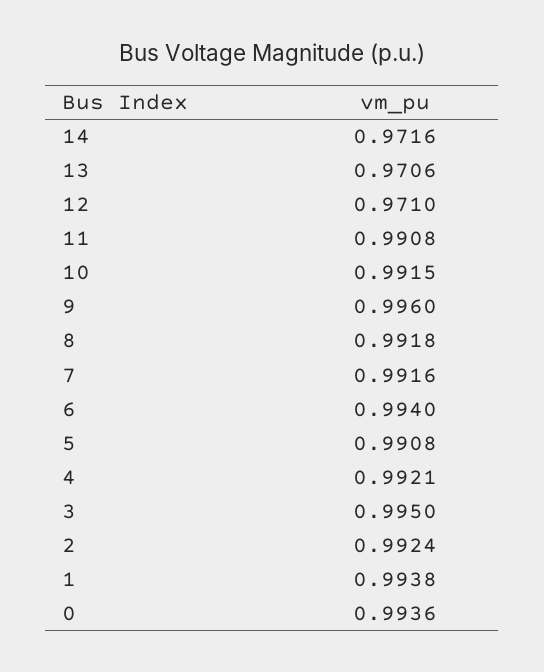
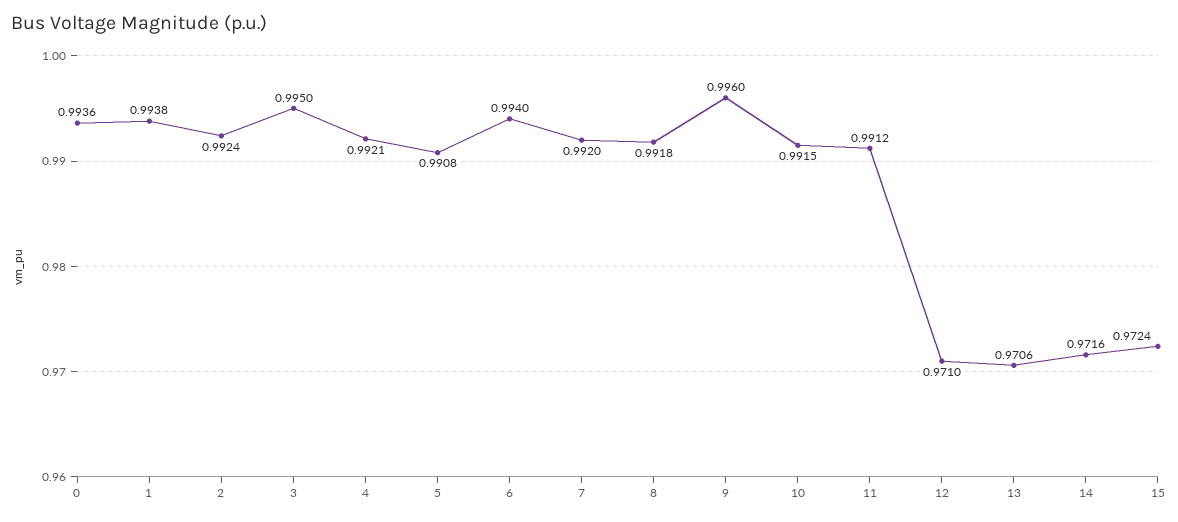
11: 0.9908 -> 0.9912
7: 0.9916 -> 0.992
15: none -> 0.9724

